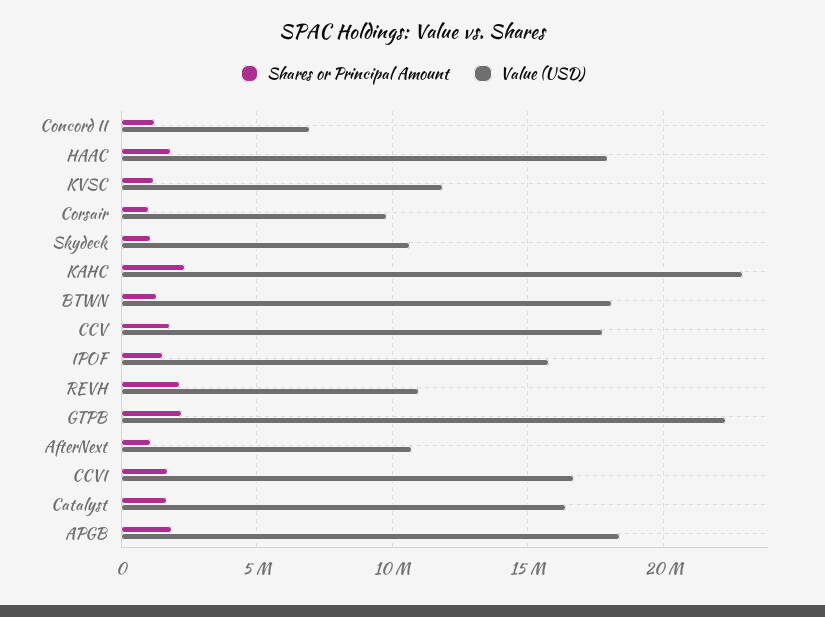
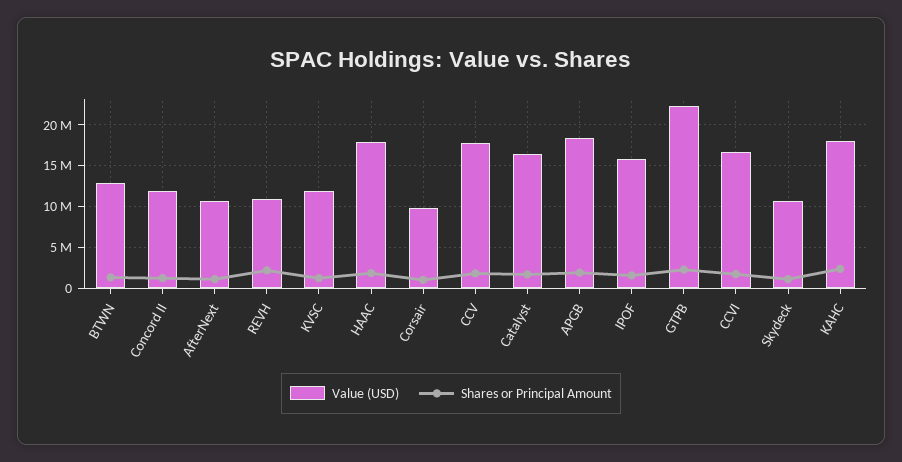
Value (USD), Concord II: 7000000 -> 12000000
Value (USD), KAHC: 23000000 -> 18000000
Value (USD), BTWN: 18000000 -> 13000000

